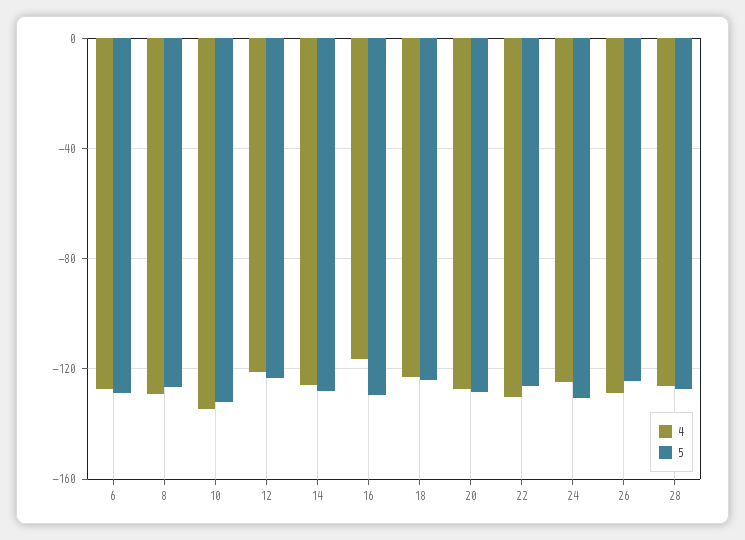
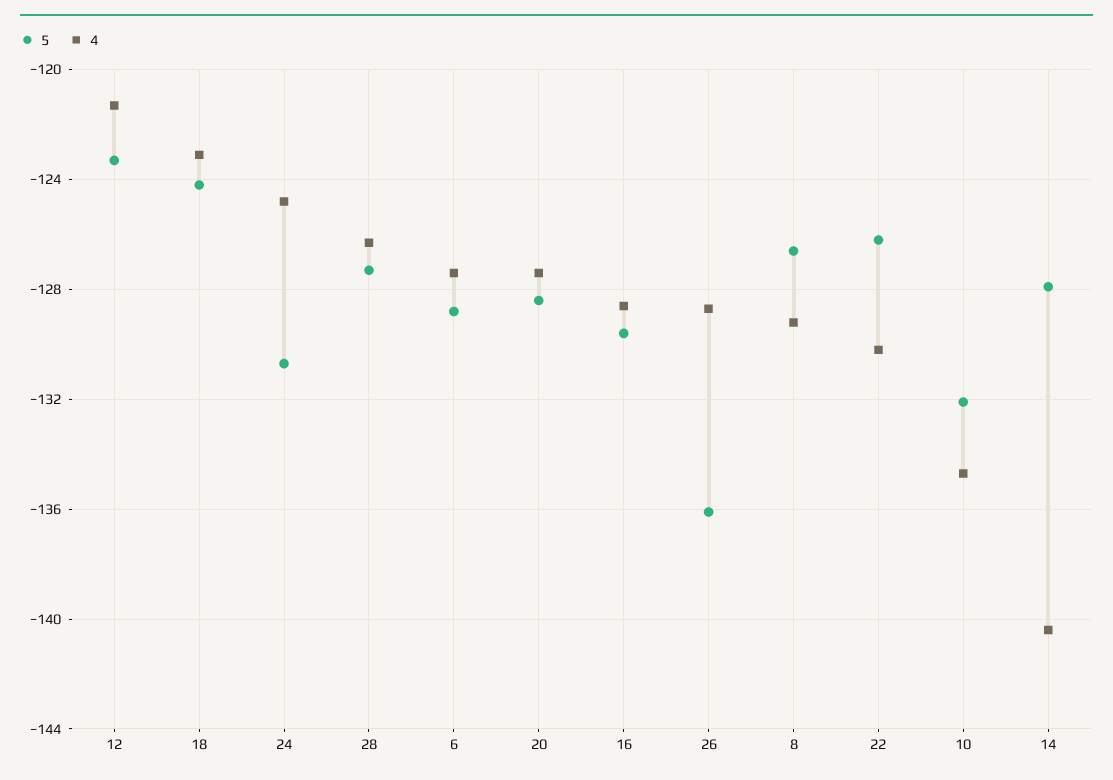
4, 14: -125 -> -140.5
4, 16: -115 -> -128.5
5, 26: -125 -> -136

